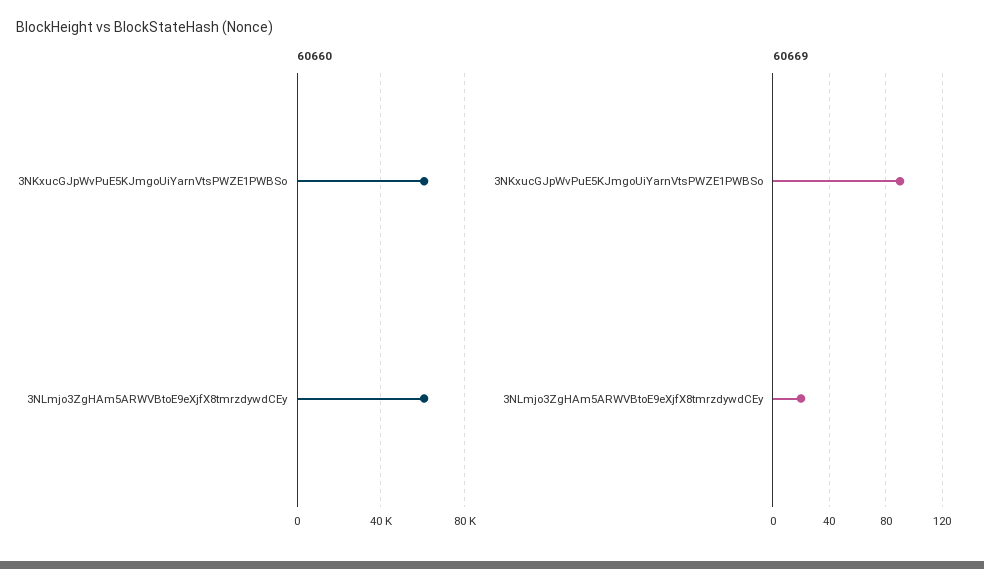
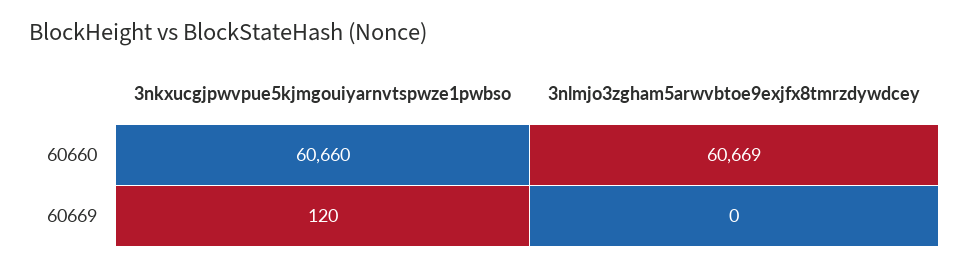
60669, 3NKxucGJpWvPuE5KJmgoUiYarnVtsPWZE1PWBSo: 90 -> 120
60669, 3NLmjo3ZgHAm5ARWVBtoE9eXjfX8tmrzdywdCEy: 20 -> 0

